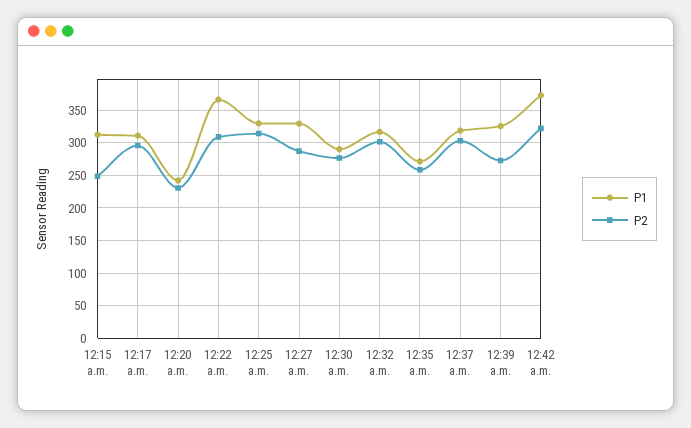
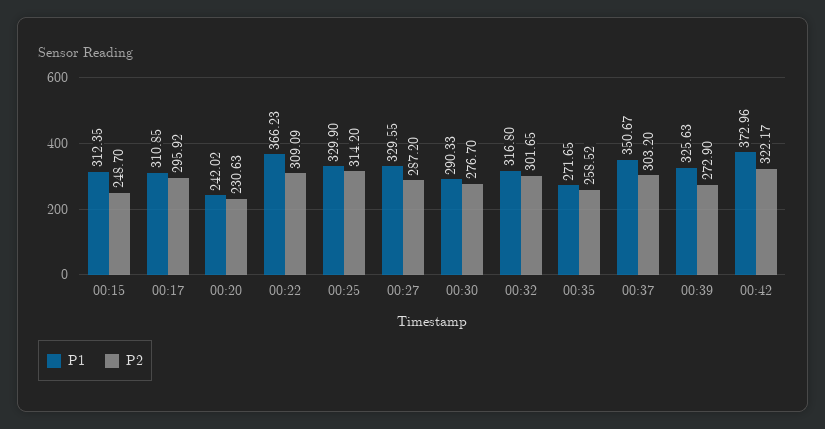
P1, 12:37 a.m.: 320 -> 350.67

